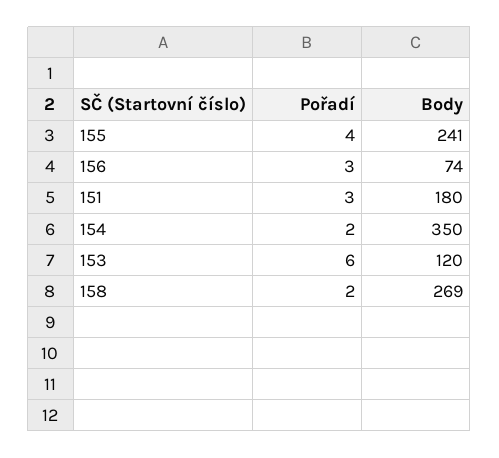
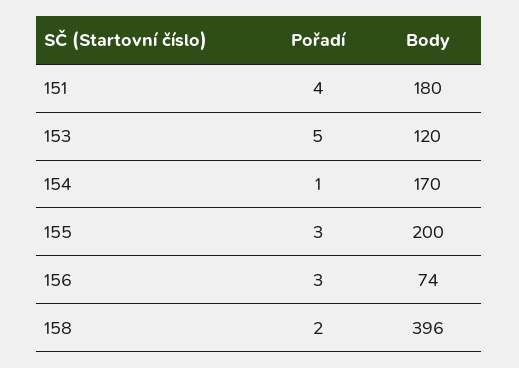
Pořadí, 155: 4 -> 3
Body, 155: 241 -> 200
Pořadí, 151: 3 -> 4
Pořadí, 154: 2 -> 1
Body, 154: 350 -> 170
Pořadí, 153: 6 -> 5
Body, 158: 269 -> 396

